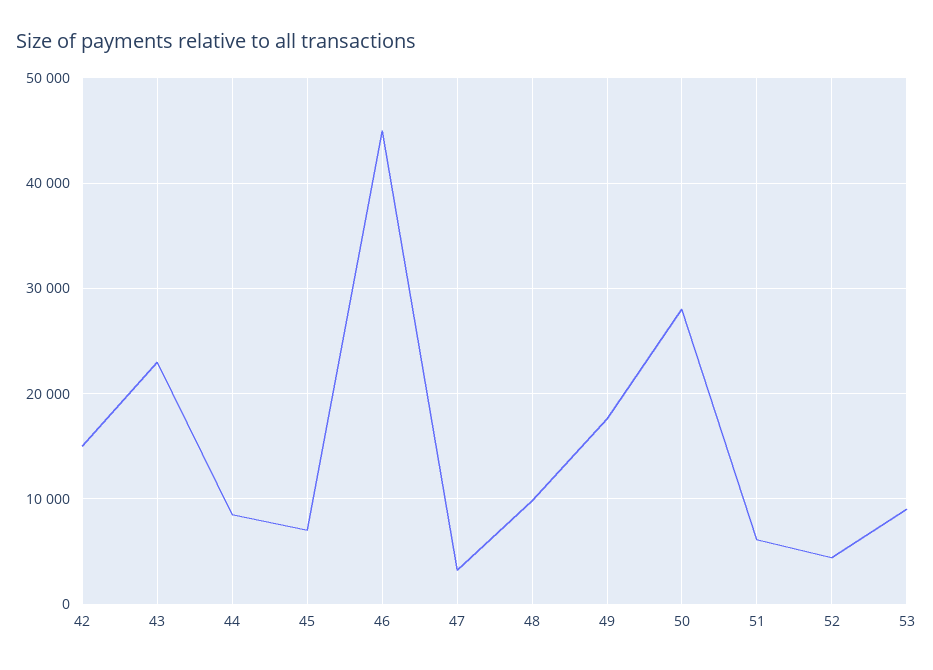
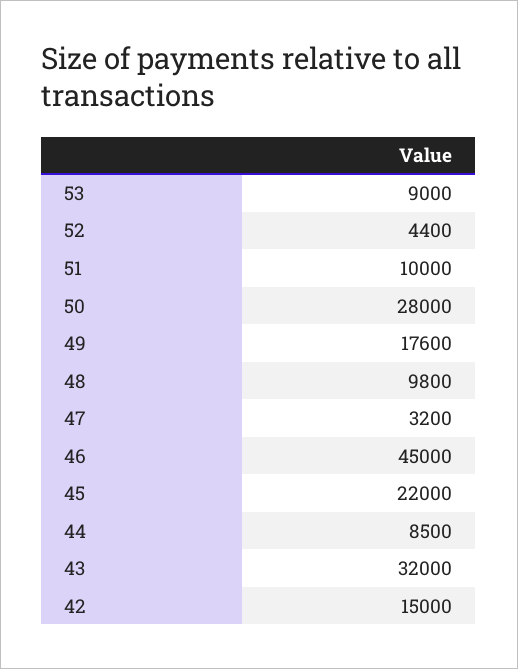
43: 23000 -> 32000
45: 7000 -> 22000
51: 6000 -> 10000

